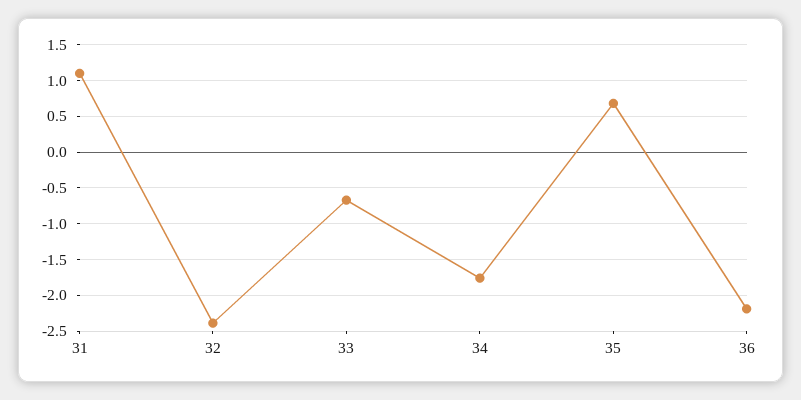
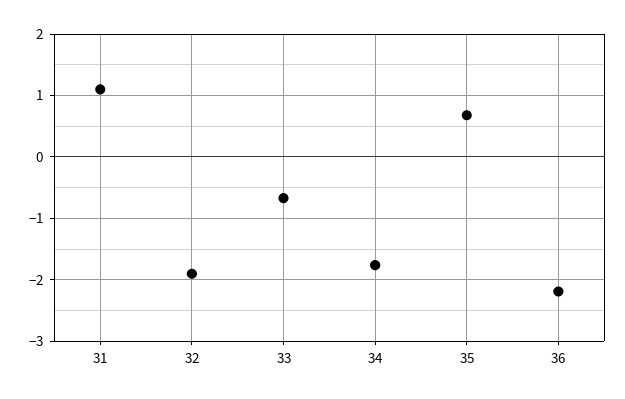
32: -2.4 -> -1.9

